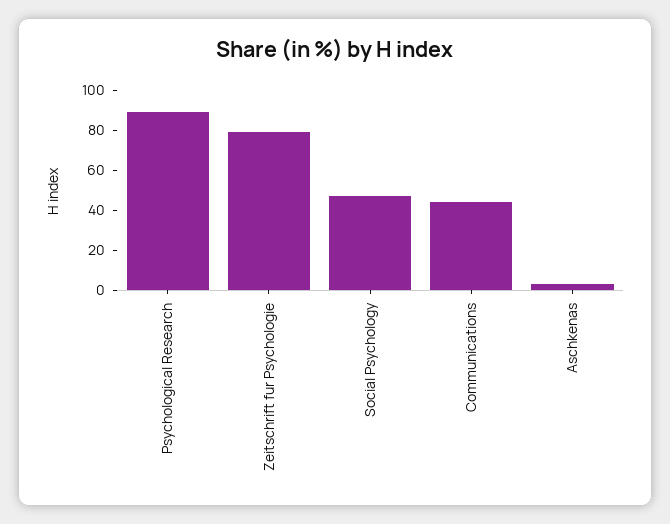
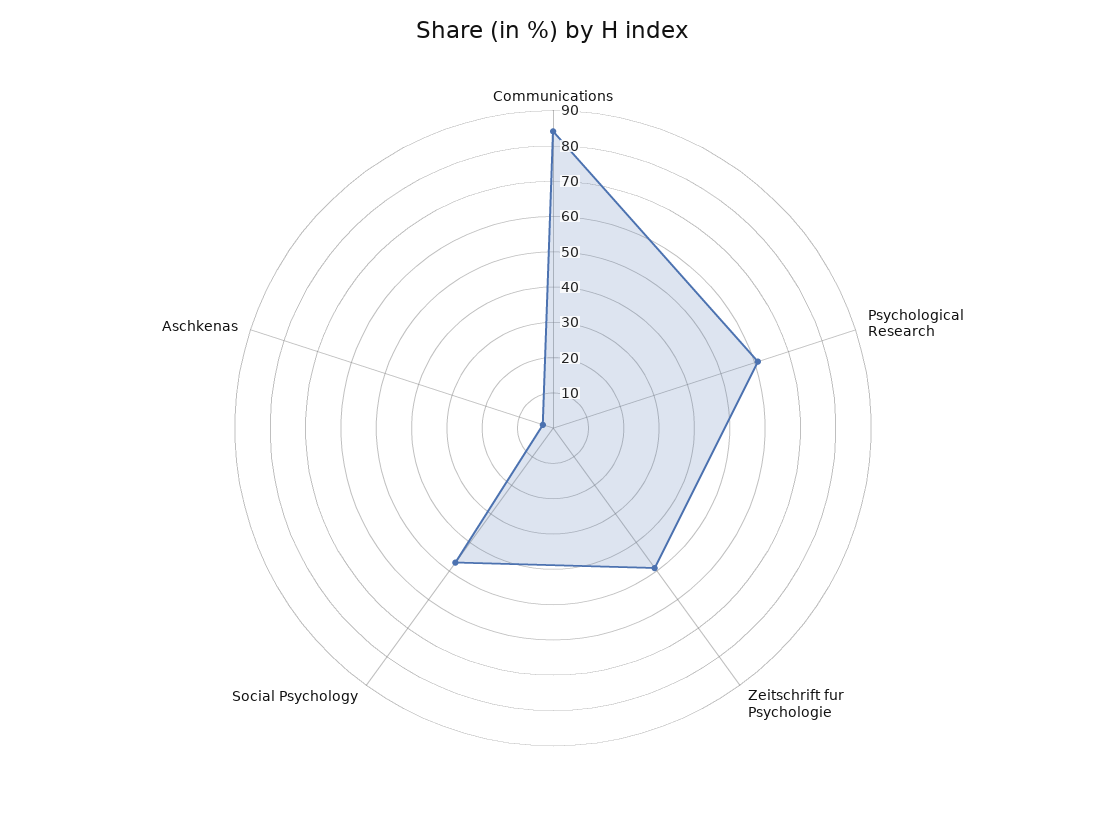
Psychological Research: 90 -> 60
Zeitschrift fur Psychologie: 80 -> 50
Communications: 45 -> 85

